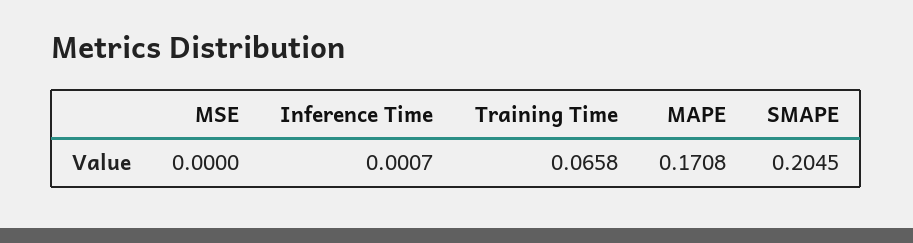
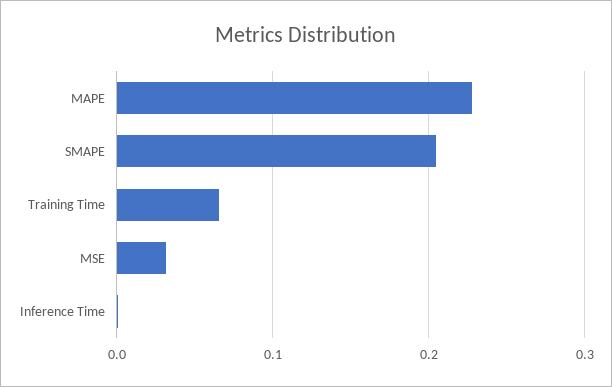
MSE: 0 -> 0.03
MAPE: 0.1708 -> 0.23

